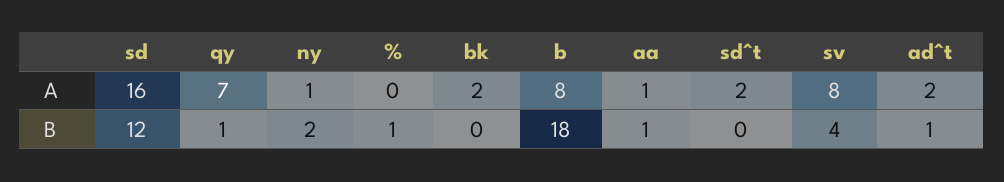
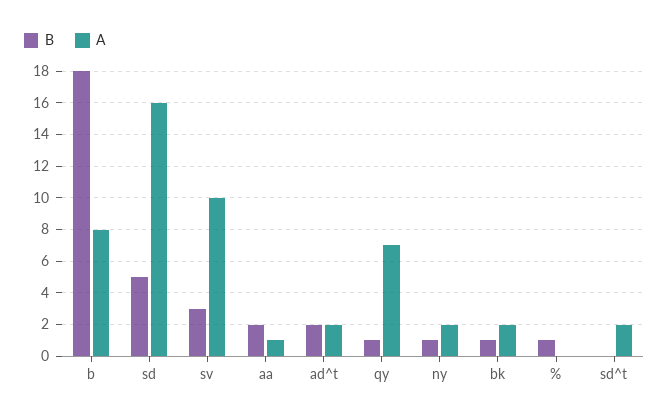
A, ny: 1 -> 2
A, sv: 8 -> 10
B, sd: 12 -> 5
B, ny: 2 -> 1
B, bk: 0 -> 1
B, aa: 1 -> 2
B, sv: 4 -> 3
B, ad^t: 1 -> 2

